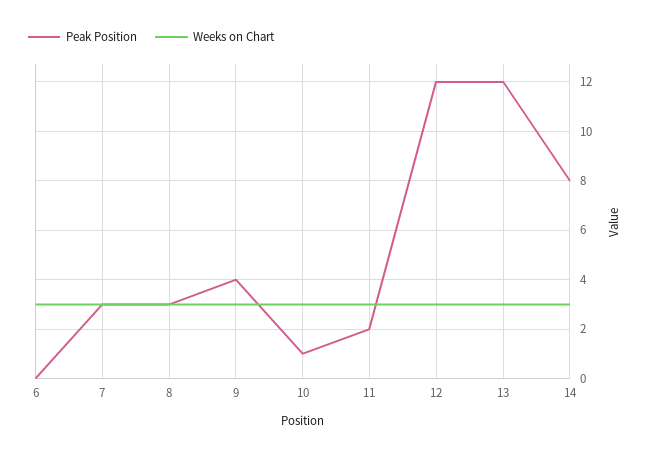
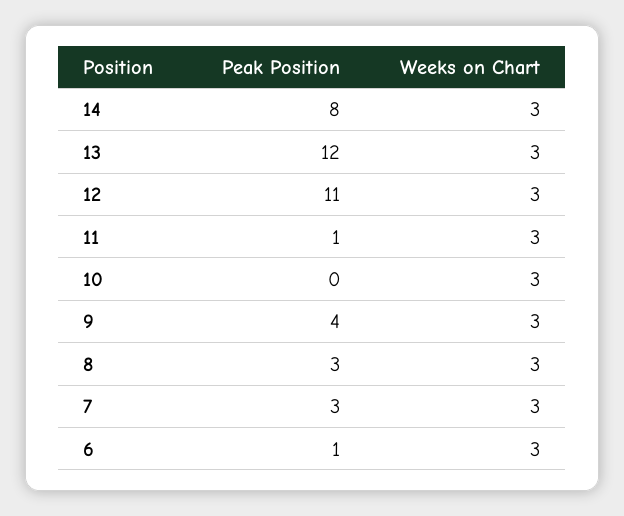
Peak Position, 6: 0 -> 1
Peak Position, 10: 1 -> 0
Peak Position, 11: 2 -> 1
Peak Position, 12: 12 -> 11

